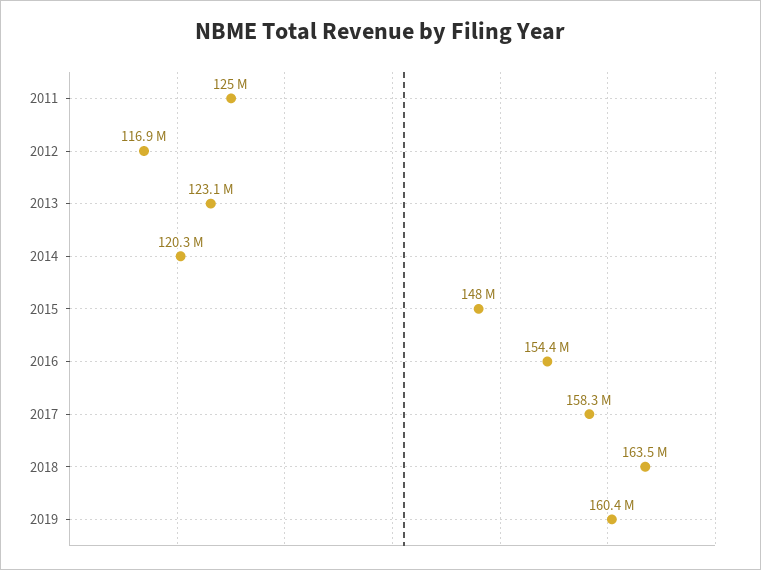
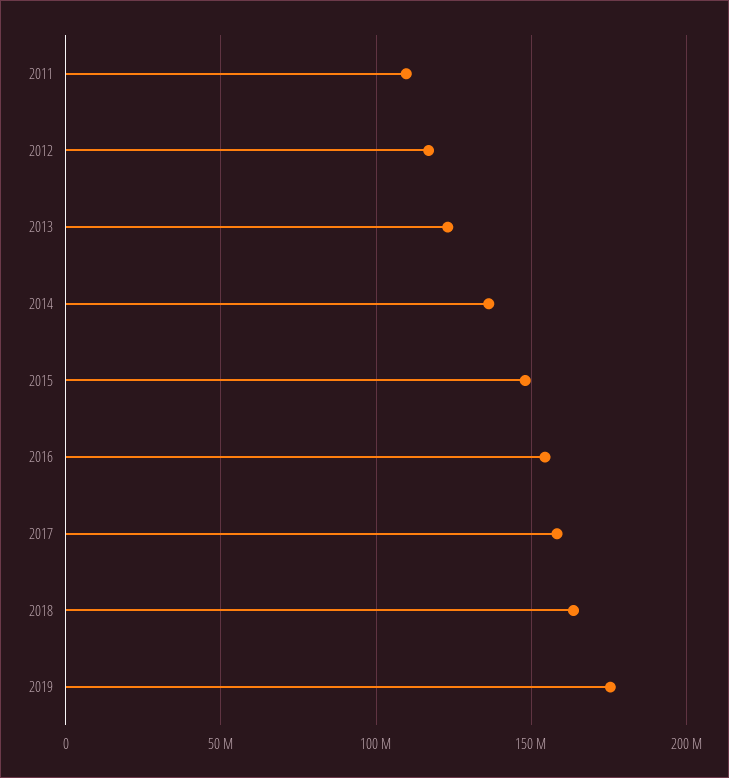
2011: 125000000 -> 110000000
2014: 120300000 -> 135000000
2019: 160400000 -> 175000000

